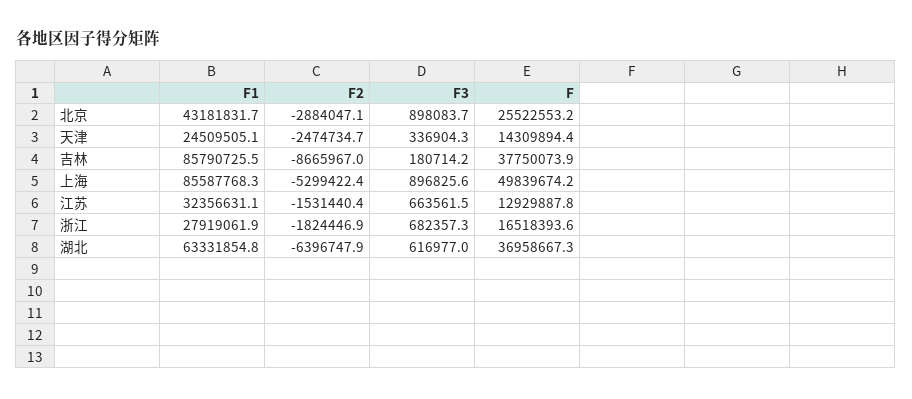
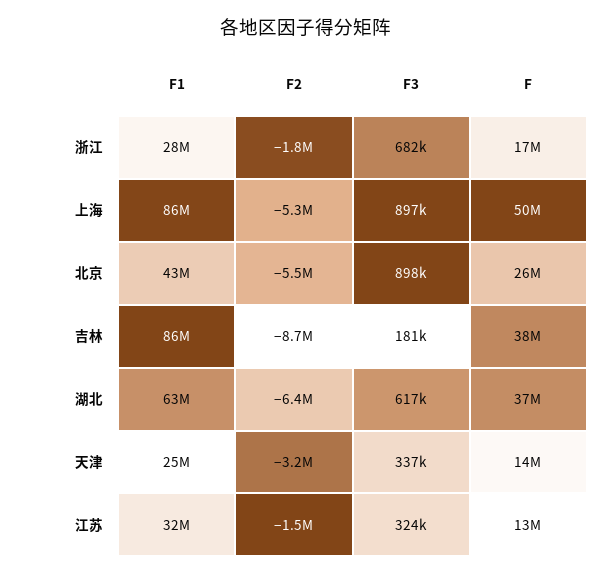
F2, 北京: -2884047.1 -> -5500000
F2, 天津: -2474734.7 -> -3200000
F3, 江苏: 663561.5 -> 324000

